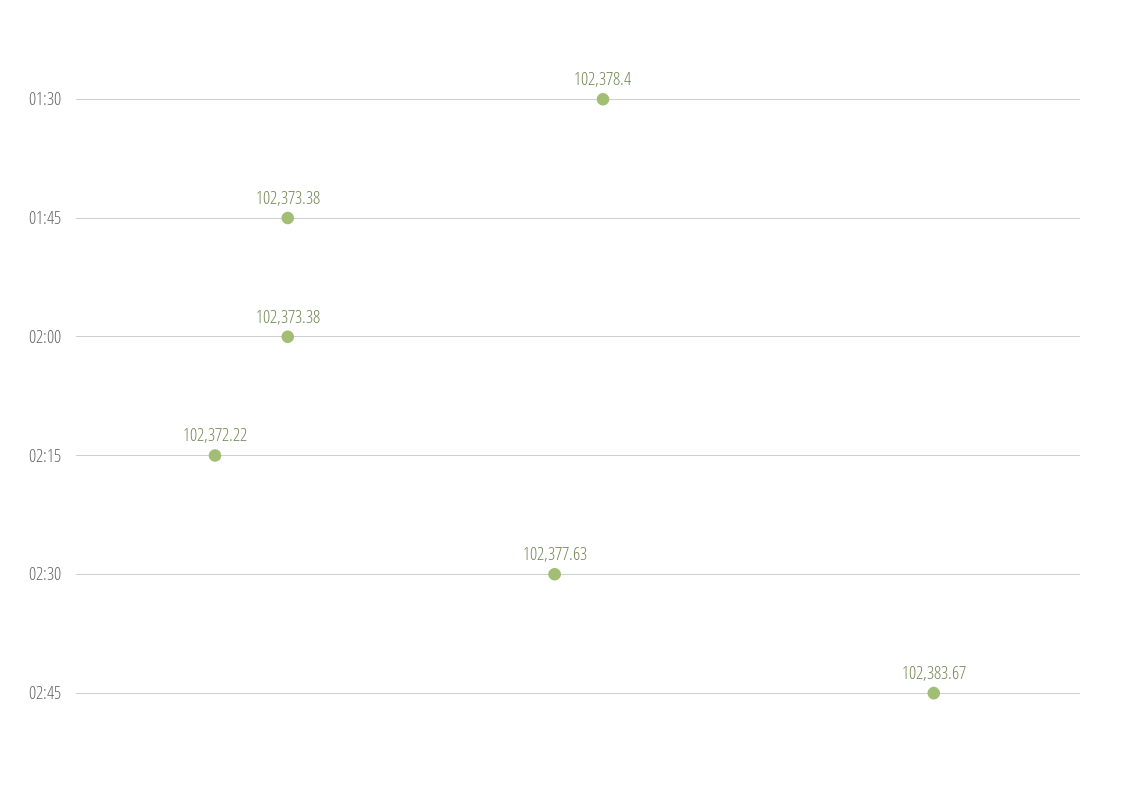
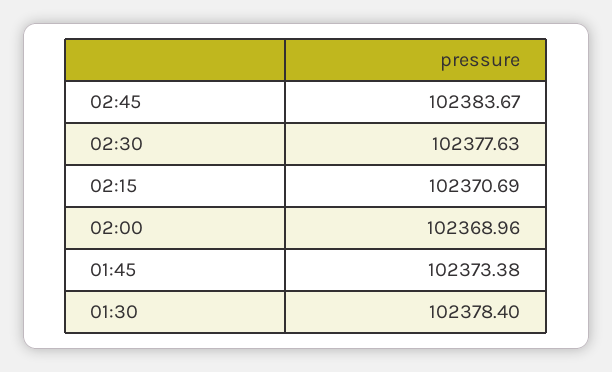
02:00: 102373.38 -> 102368.96
02:15: 102372.22 -> 102370.69

